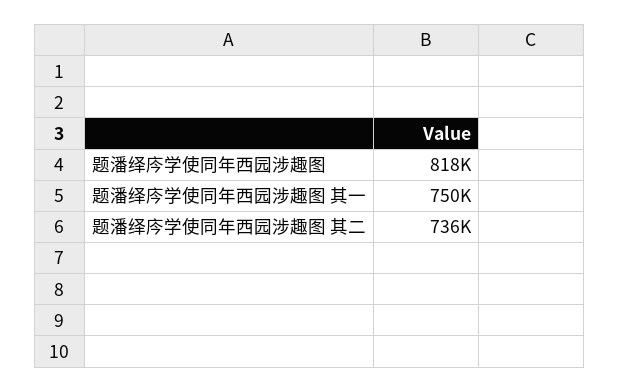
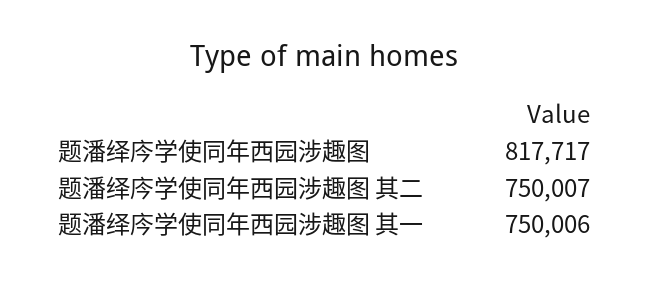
题潘绎庈学使同年西园涉趣图 其二: 736000 -> 750007

